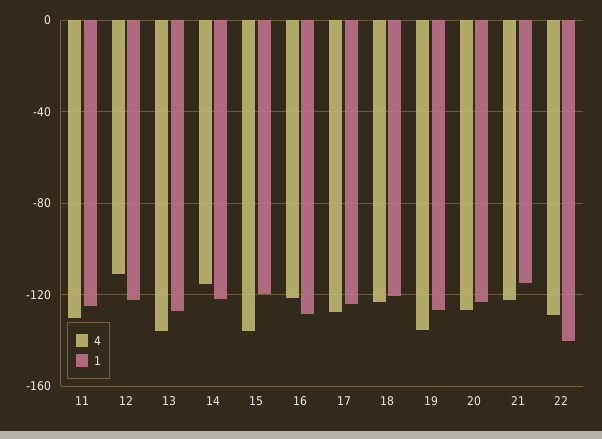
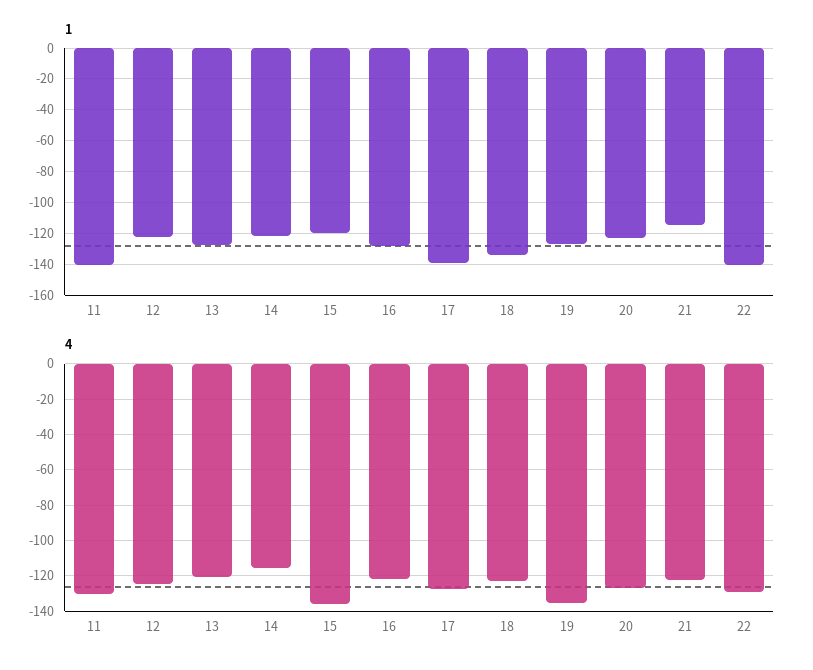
1, 11: -125 -> -140
4, 12: -110 -> -125
4, 13: -135 -> -120
1, 17: -125 -> -140
1, 18: -120 -> -135

